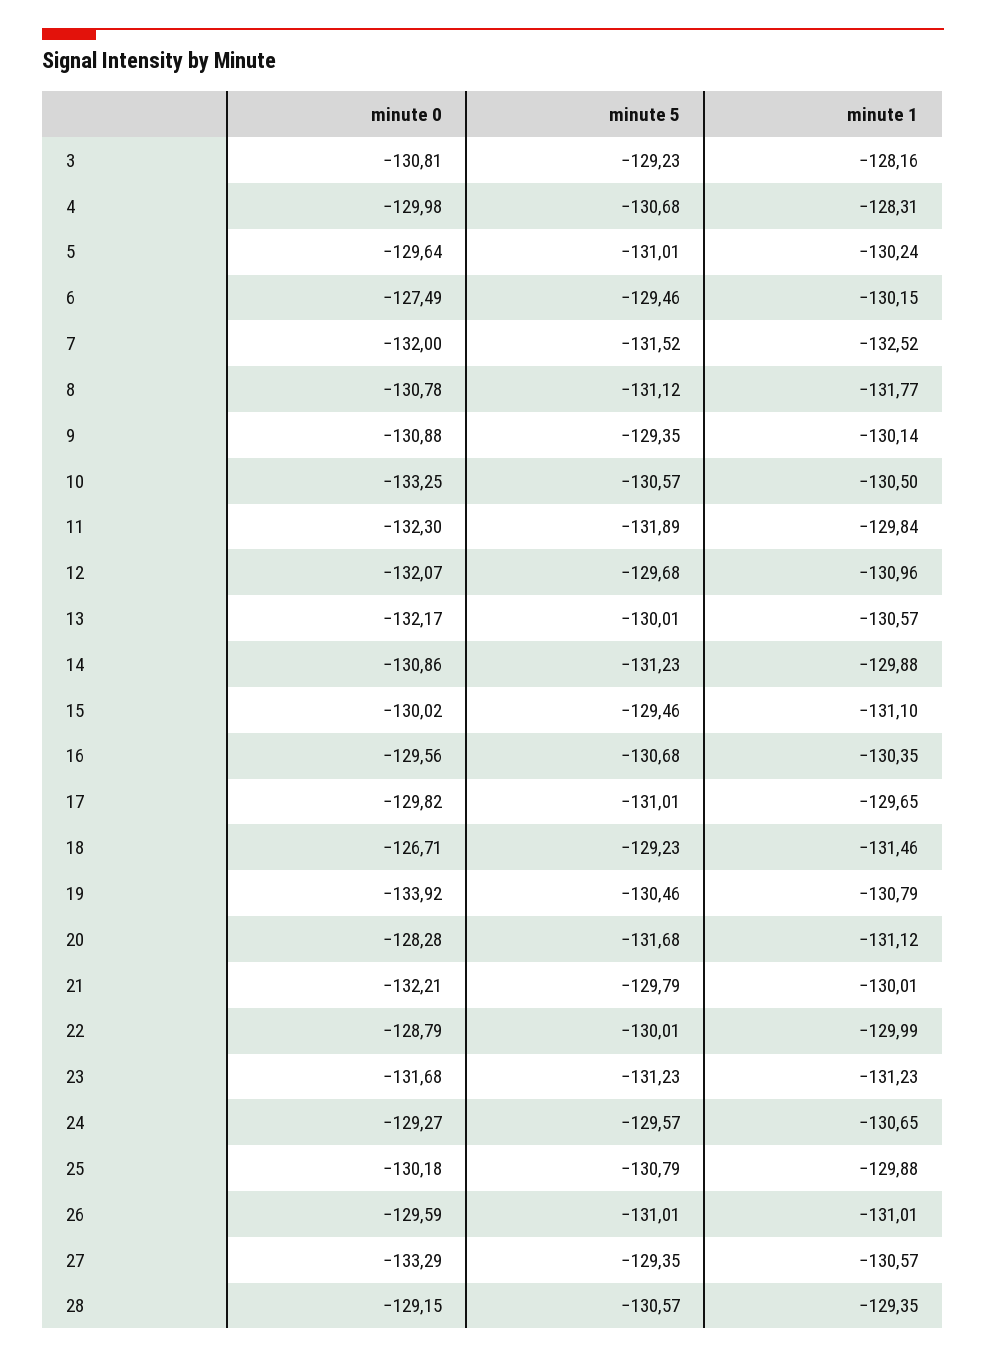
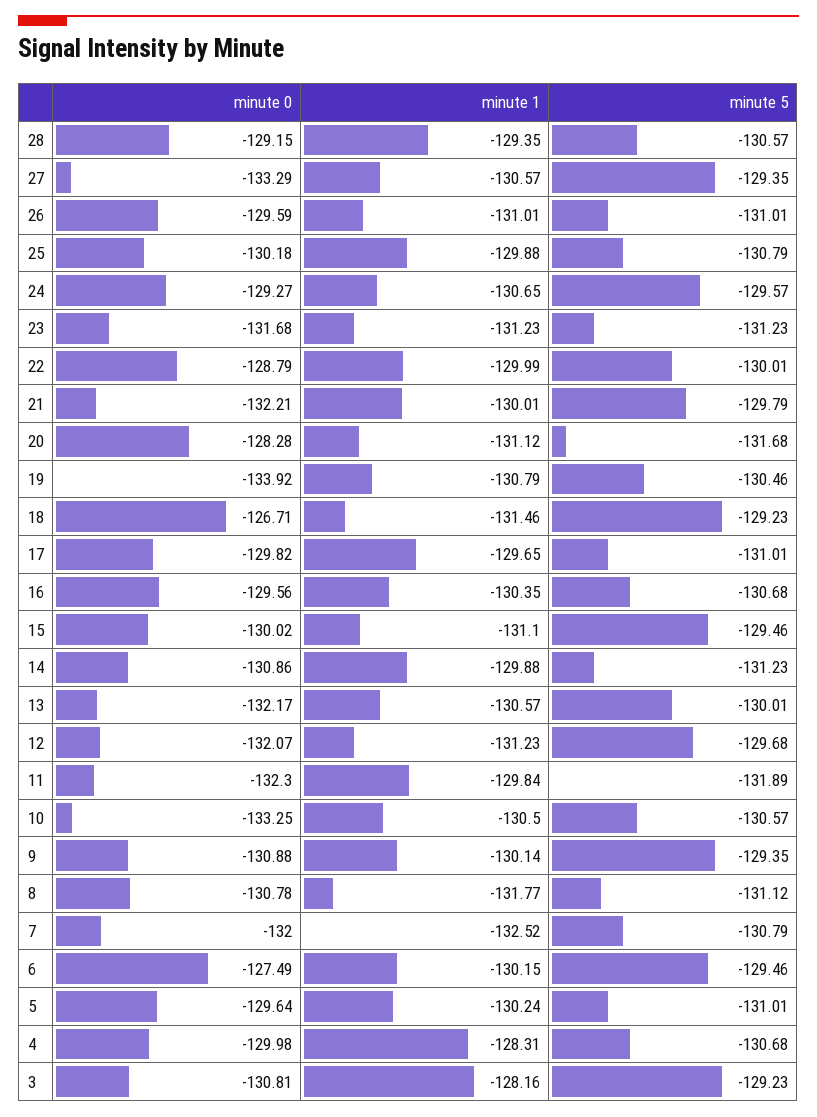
minute 5, 7: -131.52 -> -130.79
minute 1, 12: -130.96 -> -131.23

